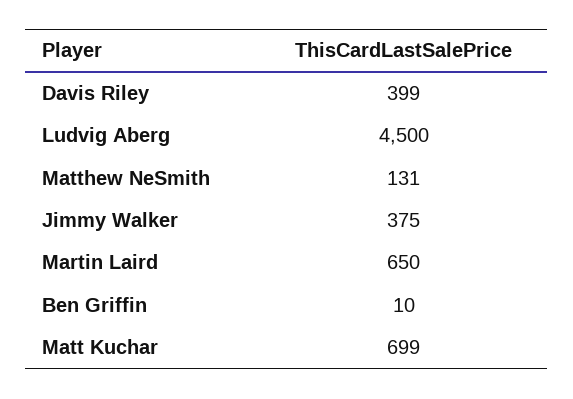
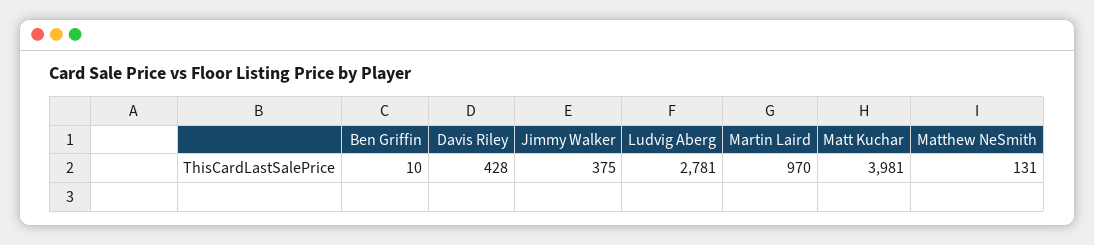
Davis Riley: 399 -> 428
Ludvig Aberg: 4500 -> 2781
Martin Laird: 650 -> 970
Matt Kuchar: 699 -> 3981

